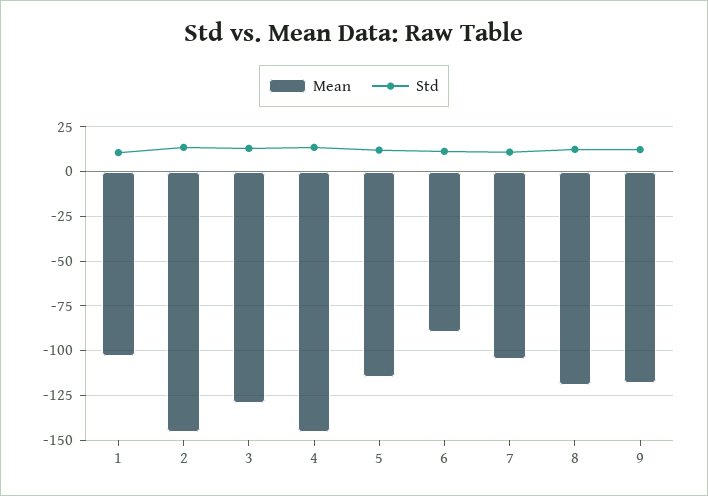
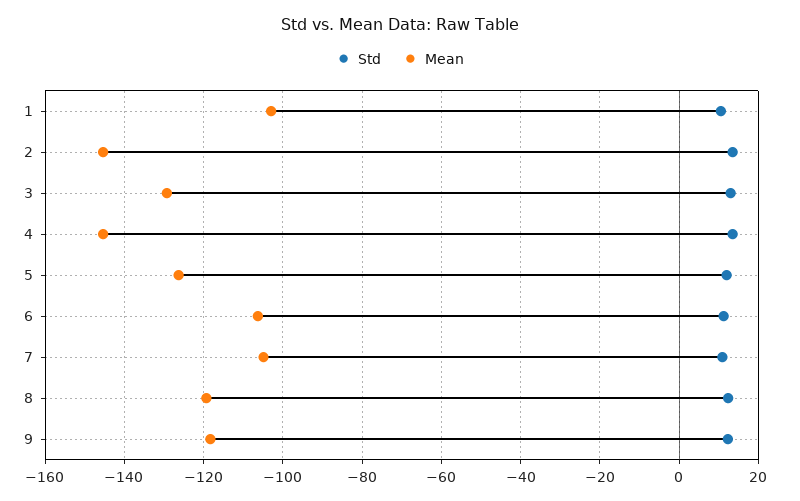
Mean, 5: -115 -> -126
Mean, 6: -90 -> -106

